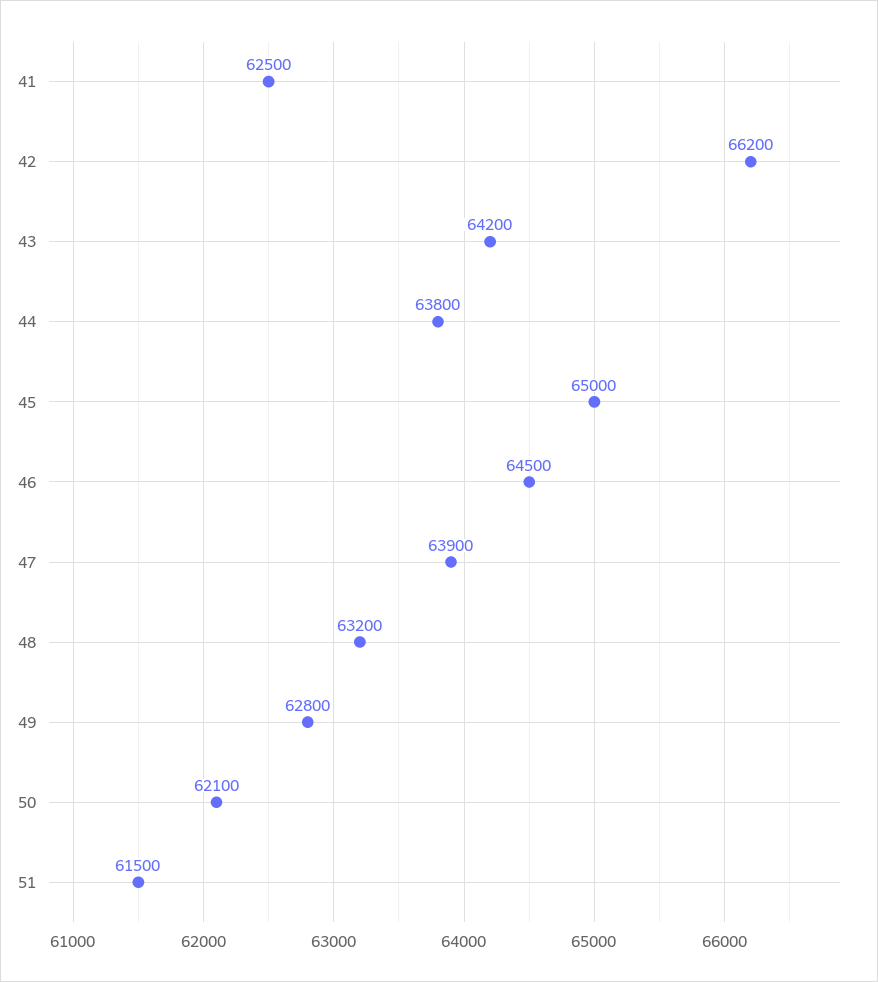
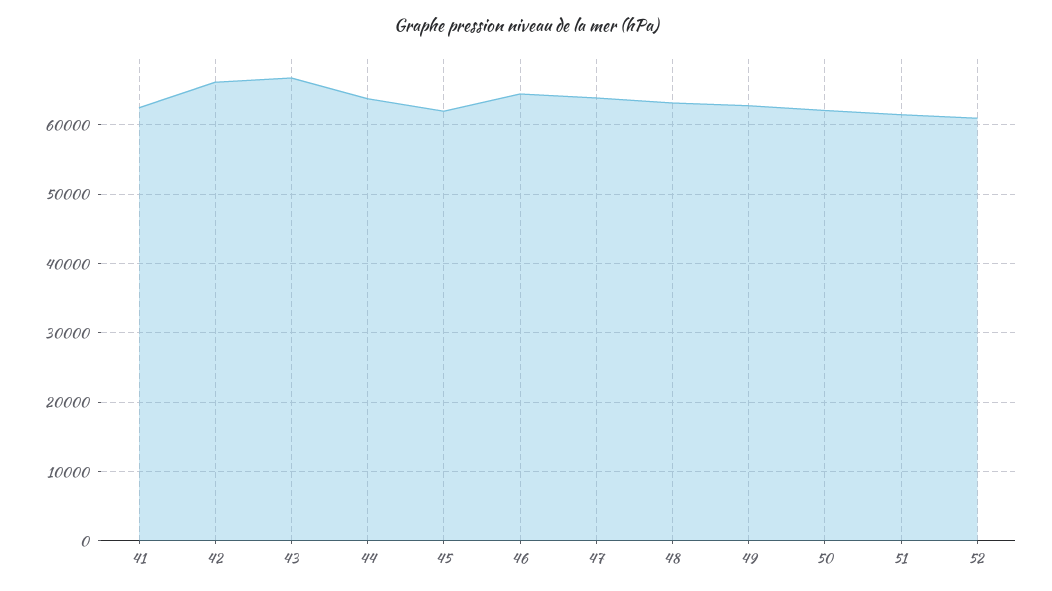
43: 64200 -> 67000
45: 65000 -> 62000
52: none -> 61000

